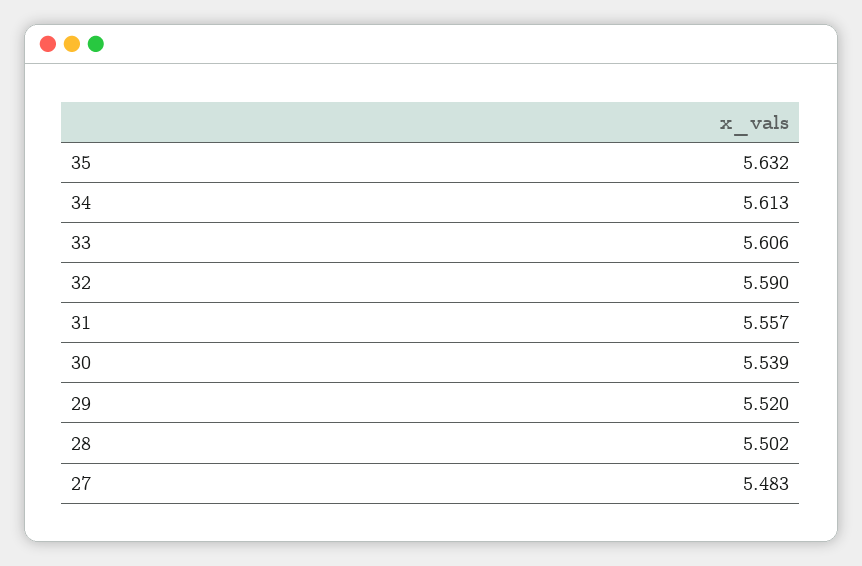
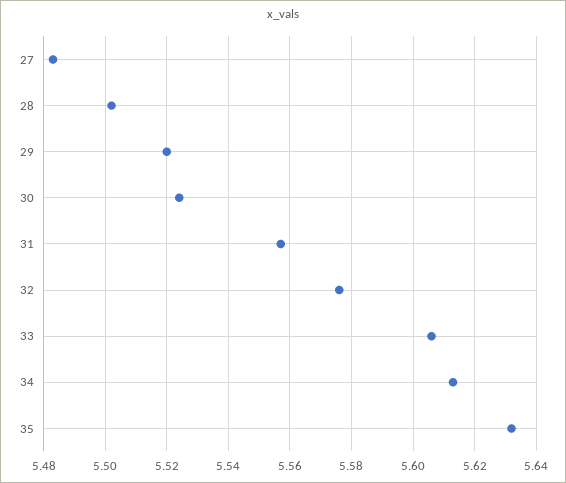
32: 5.59 -> 5.575
30: 5.539 -> 5.525

